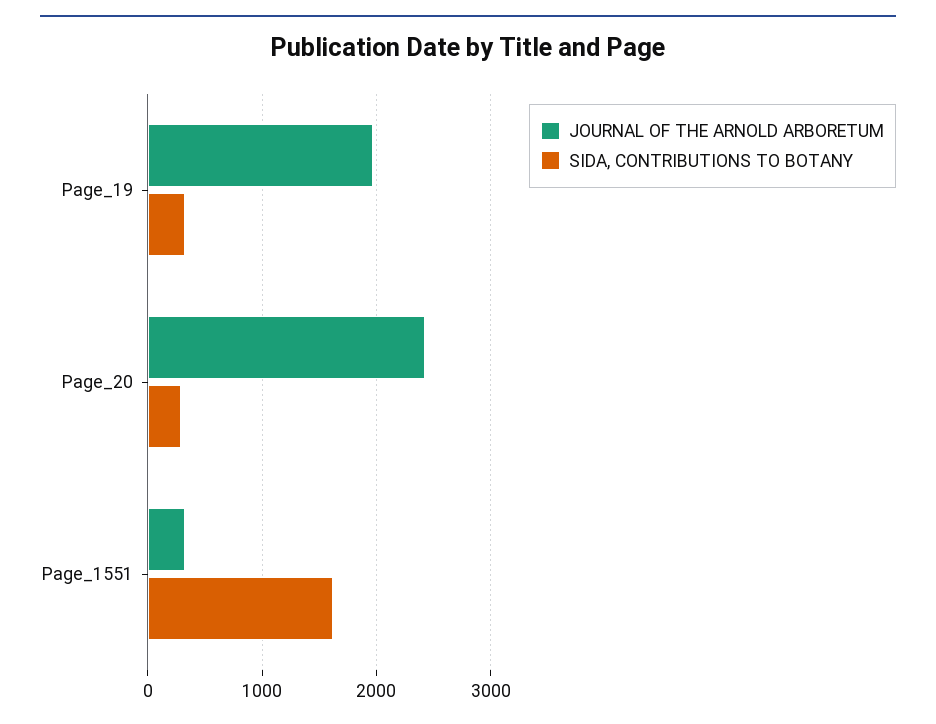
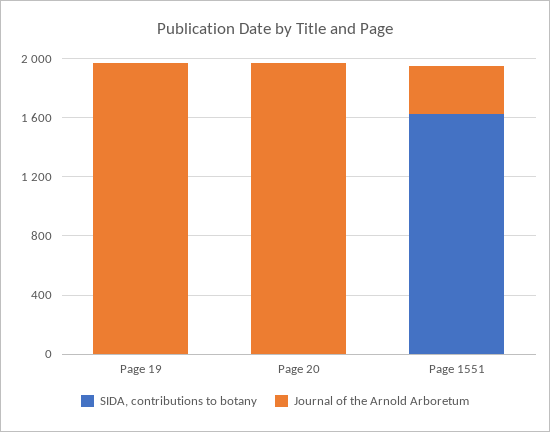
SIDA, CONTRIBUTIONS TO BOTANY, Page_19: 300 -> 0
JOURNAL OF THE ARNOLD ARBORETUM, Page_20: 2400 -> 2000
SIDA, CONTRIBUTIONS TO BOTANY, Page_20: 300 -> 0

